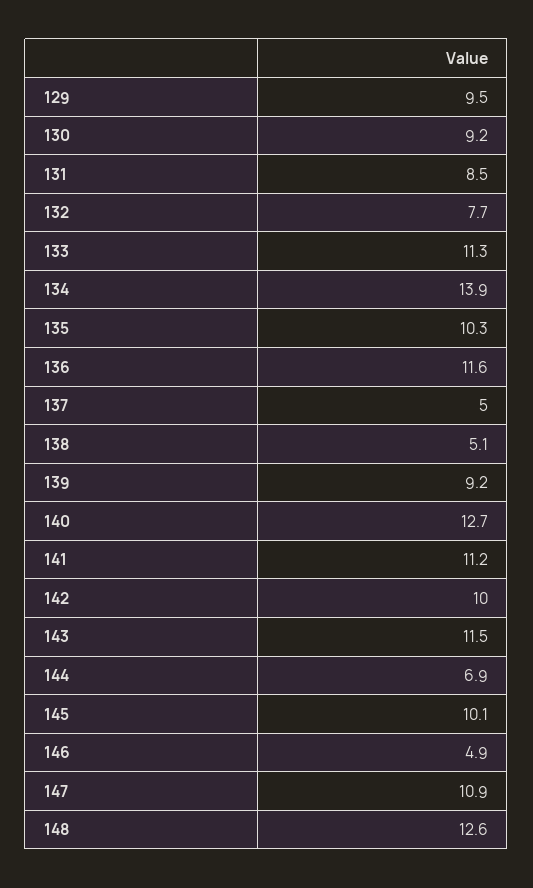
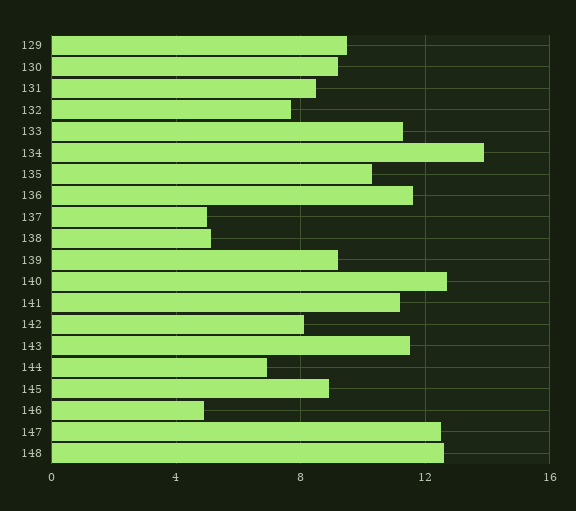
142: 10 -> 8
145: 10.1 -> 9
147: 10.9 -> 12.5

